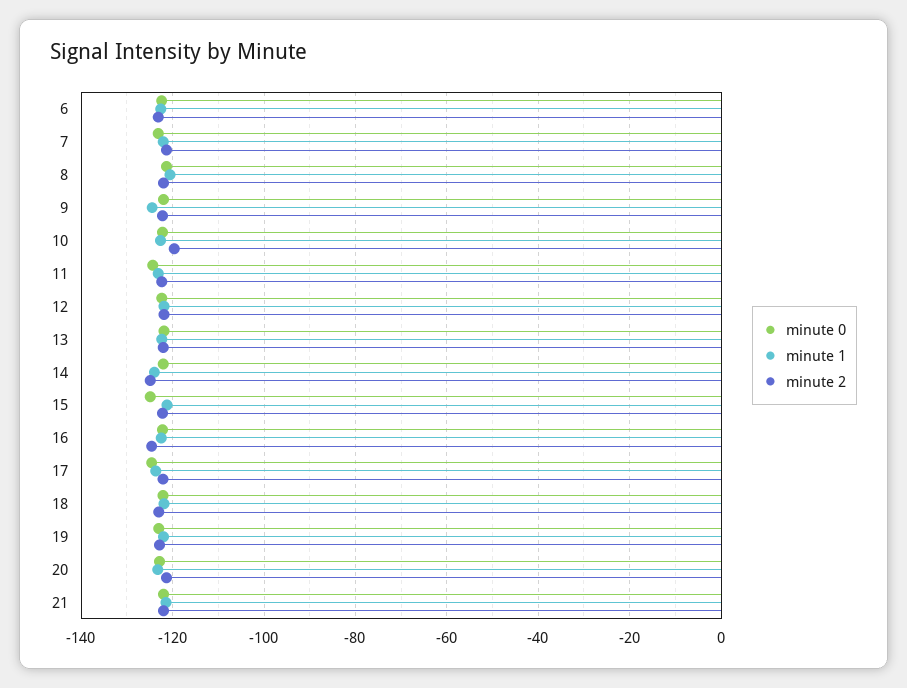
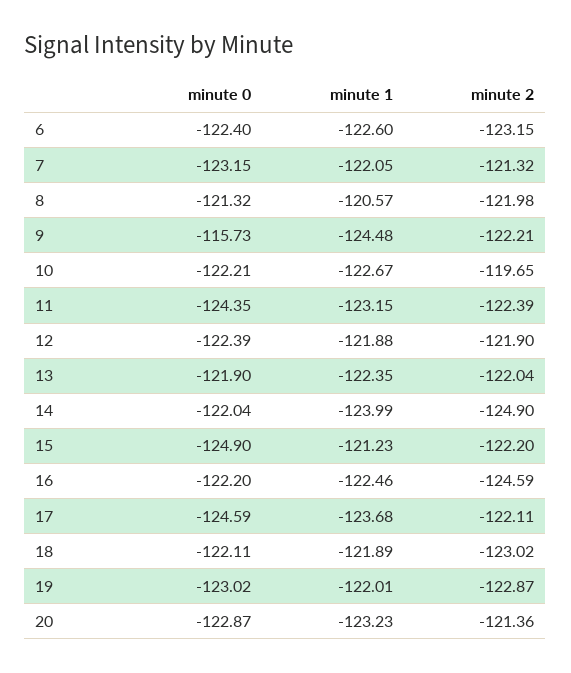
minute 0, 9: -122 -> -115.73
minute 0, 21: -122 -> none
minute 1, 21: -122 -> none
minute 2, 21: -122 -> none

